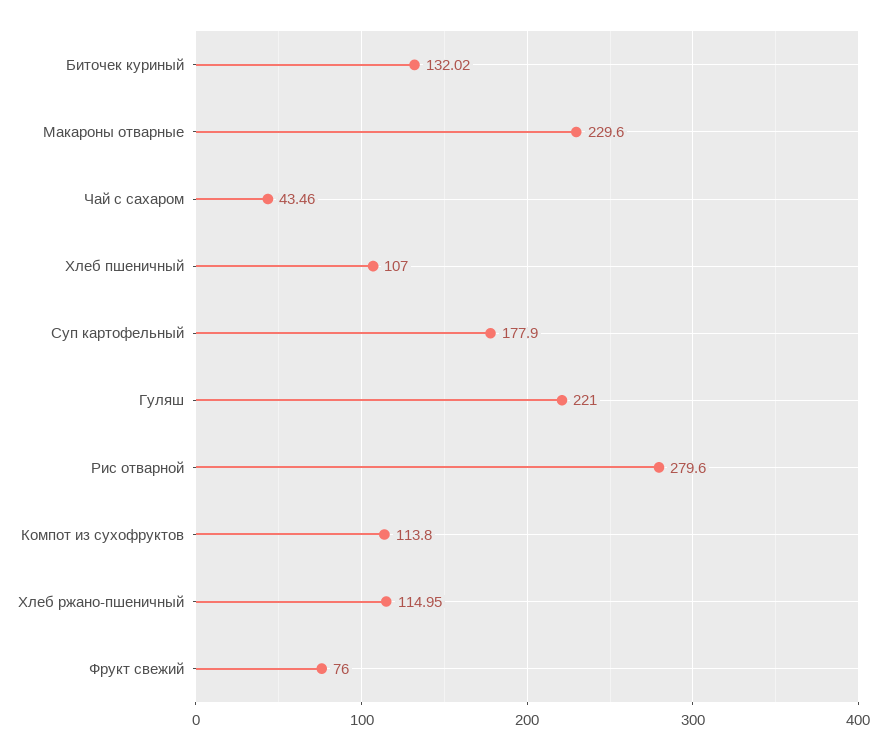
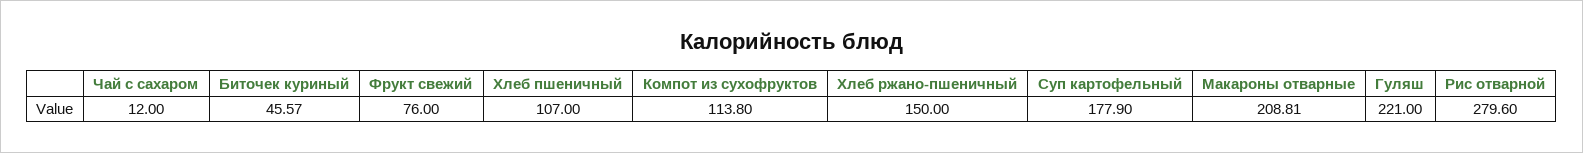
Биточек куриный: 132.02 -> 45.57
Макароны отварные: 229.6 -> 208.81
Чай с сахаром: 43.46 -> 12
Хлеб ржано-пшеничный: 114.95 -> 150

